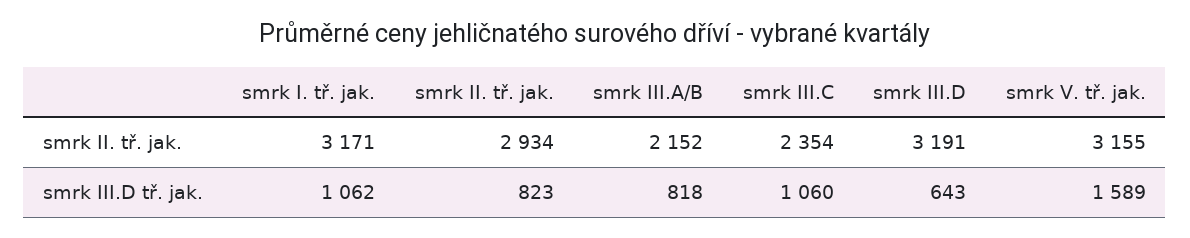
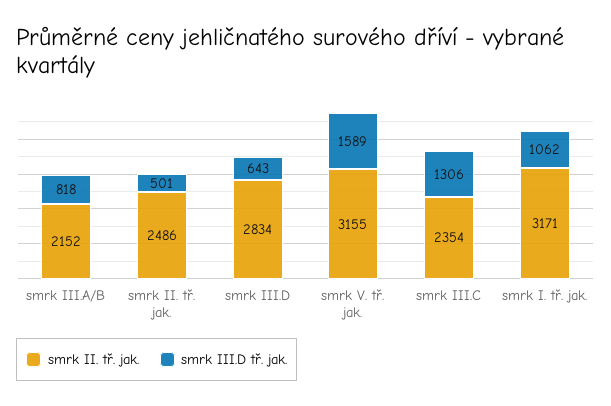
smrk II. tř. jak., smrk II. tř. jak.: 2934 -> 2486
smrk II. tř. jak., smrk III.D: 3191 -> 2834
smrk III.D tř. jak., smrk II. tř. jak.: 823 -> 501
smrk III.D tř. jak., smrk III.C: 1060 -> 1306

